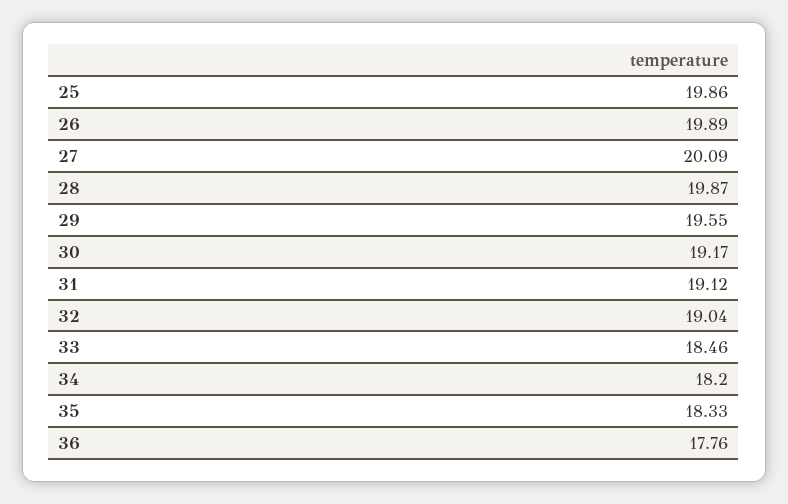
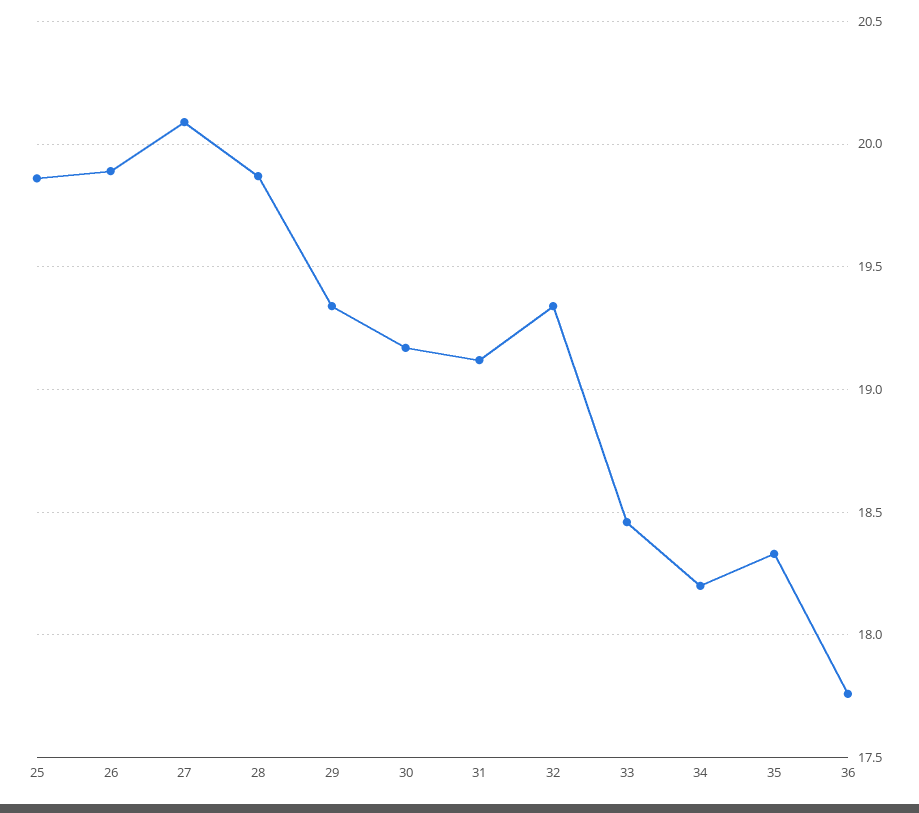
29: 19.55 -> 19.35
32: 19.04 -> 19.35

